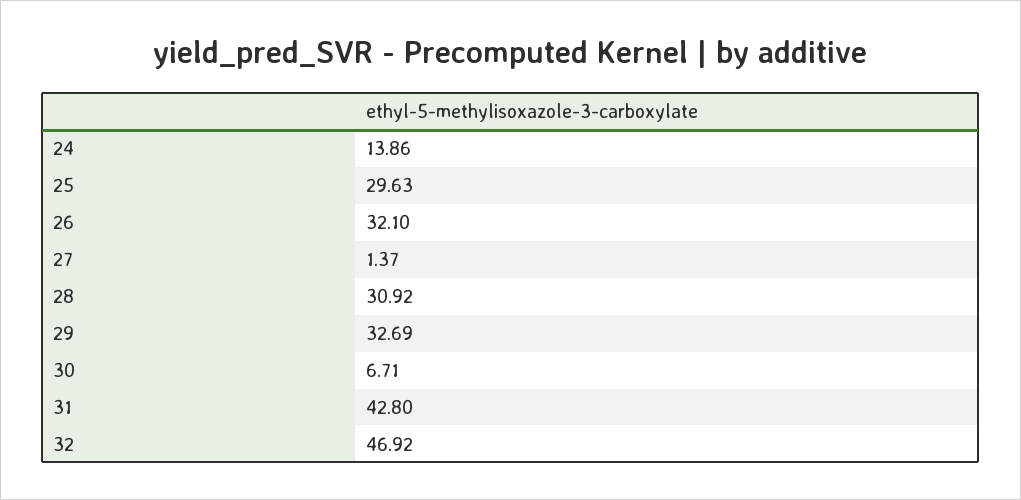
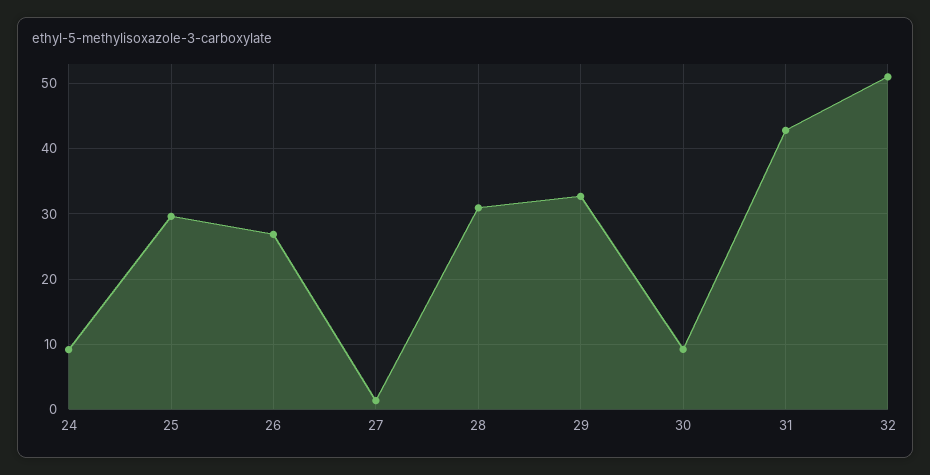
24: 13.86 -> 9
26: 32.1 -> 27
30: 6.71 -> 9
32: 46.92 -> 51

